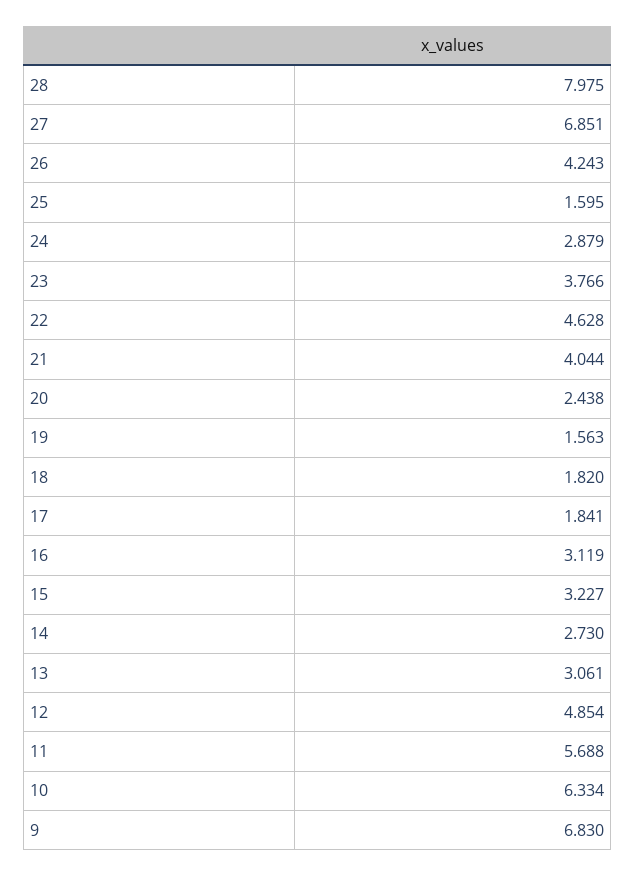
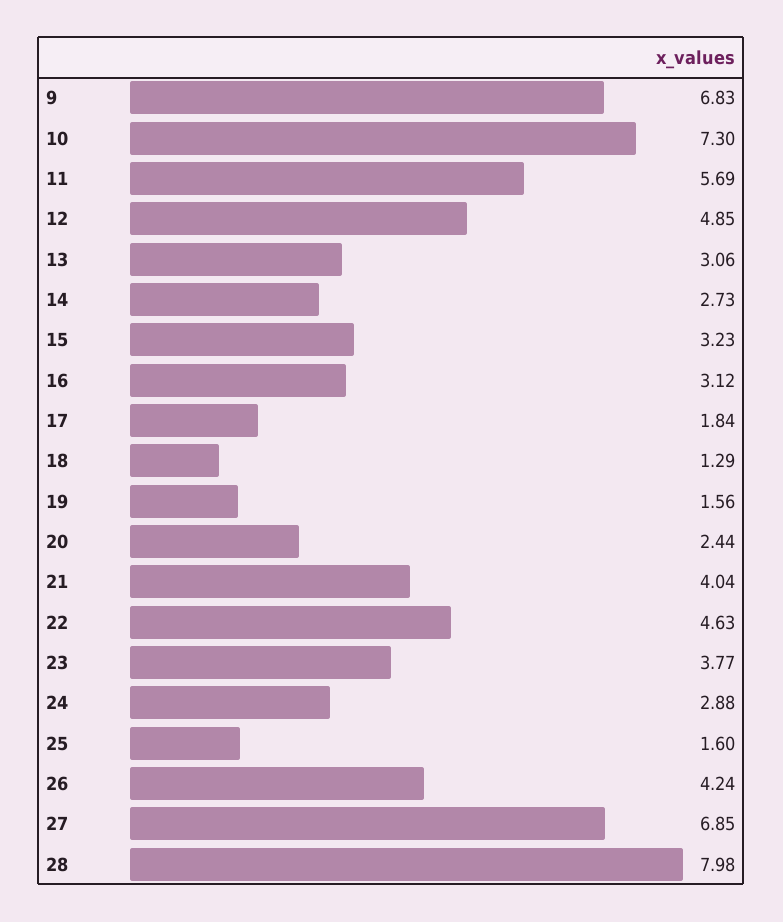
18: 1.82 -> 1.29
10: 6.334 -> 7.3

